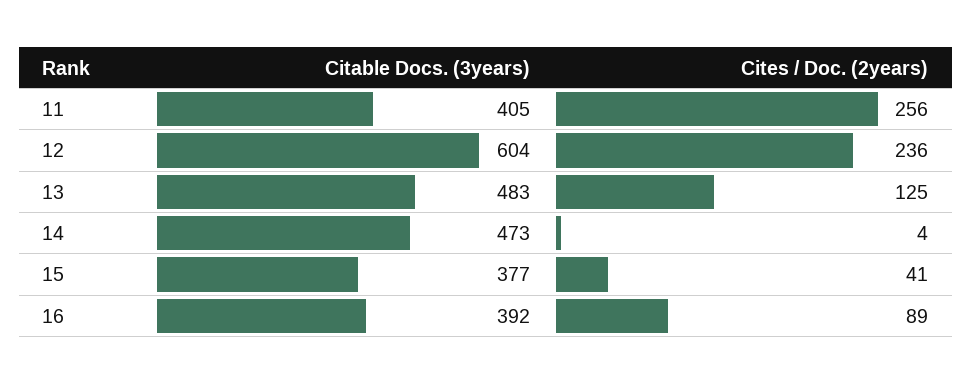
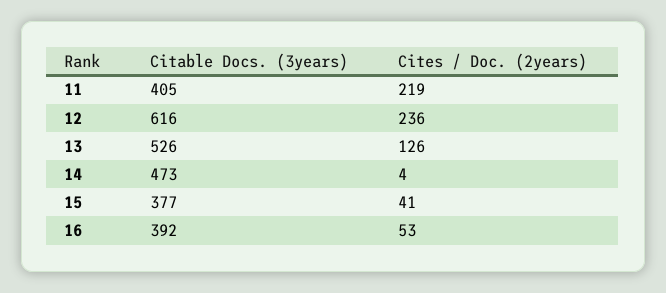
Cites / Doc. (2years), 11: 256 -> 219
Citable Docs. (3years), 12: 604 -> 616
Citable Docs. (3years), 13: 483 -> 526
Cites / Doc. (2years), 13: 125 -> 126
Cites / Doc. (2years), 16: 89 -> 53

